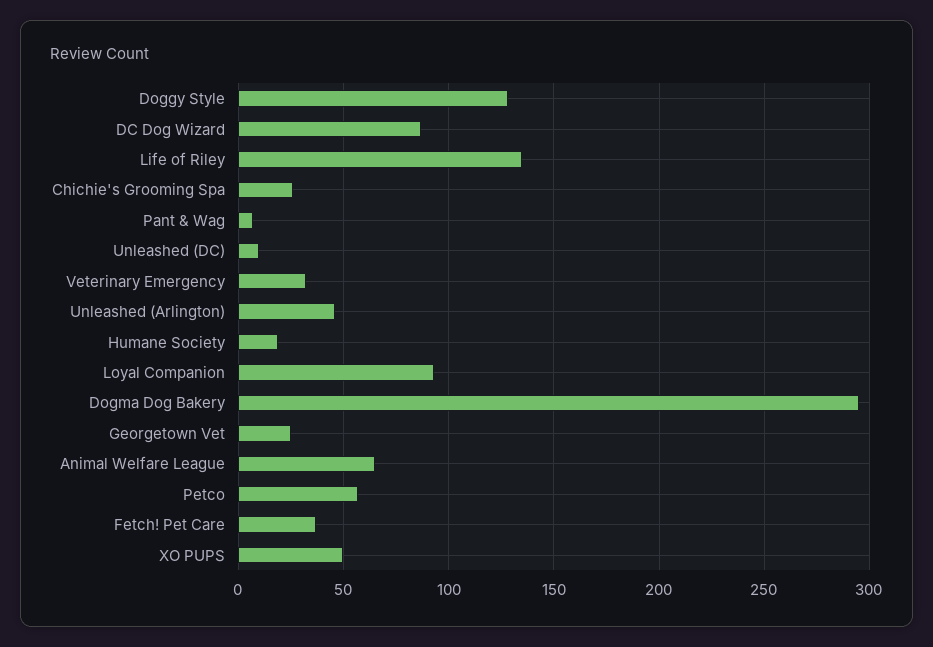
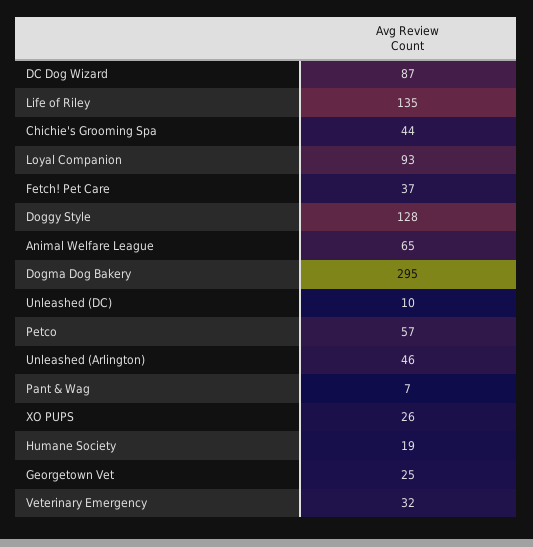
Chichie's Grooming Spa: 25 -> 44
XO PUPS: 50 -> 26

